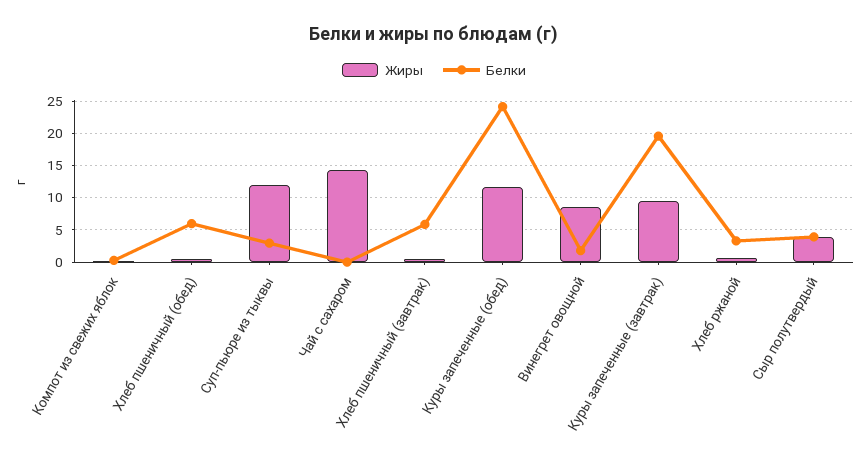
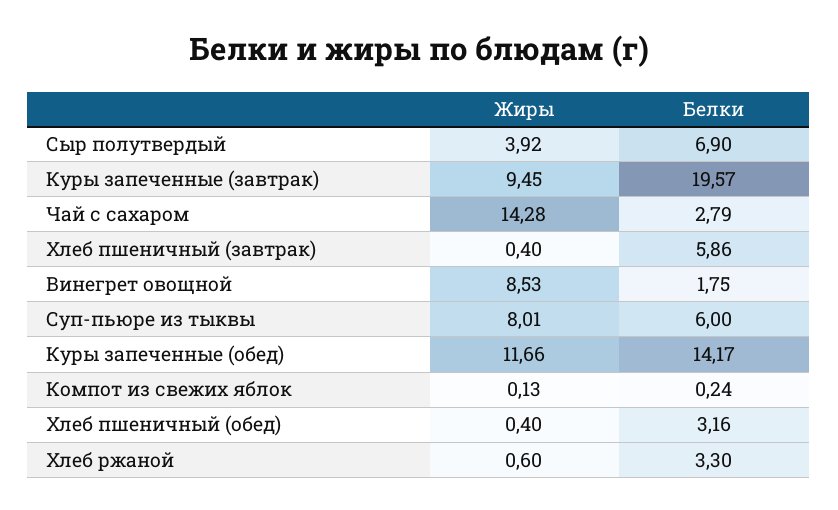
Белки, Хлеб пшеничный (обед): 6 -> 3.16
Жиры, Суп-пьюре из тыквы: 12 -> 8.01
Белки, Суп-пьюре из тыквы: 3 -> 6
Белки, Чай с сахаром: 0 -> 2.79
Белки, Куры запеченные (обед): 24 -> 14.17
Белки, Сыр полутвердый: 4 -> 6.9

